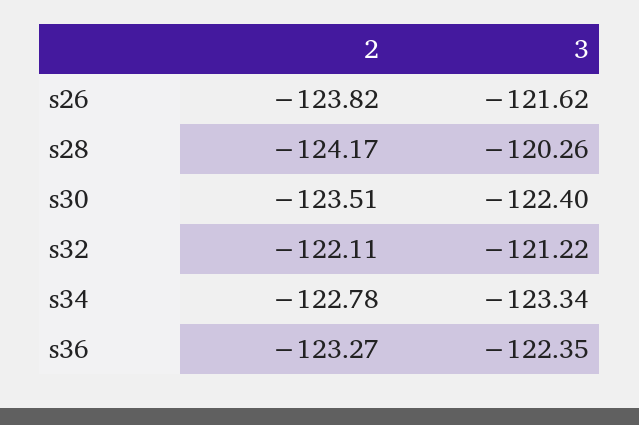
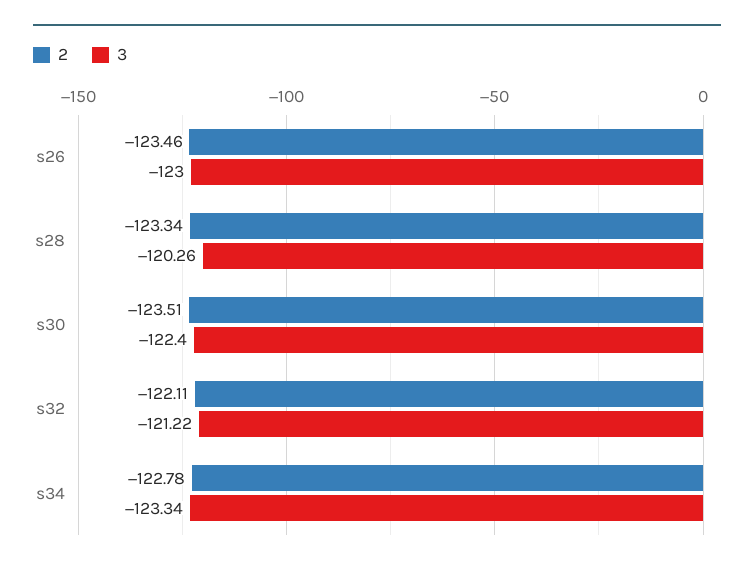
2, s26: -123.82 -> -123.46
3, s26: -121.62 -> -123
2, s28: -124.17 -> -123.34
2, s36: -123.27 -> none
3, s36: -122.35 -> none

